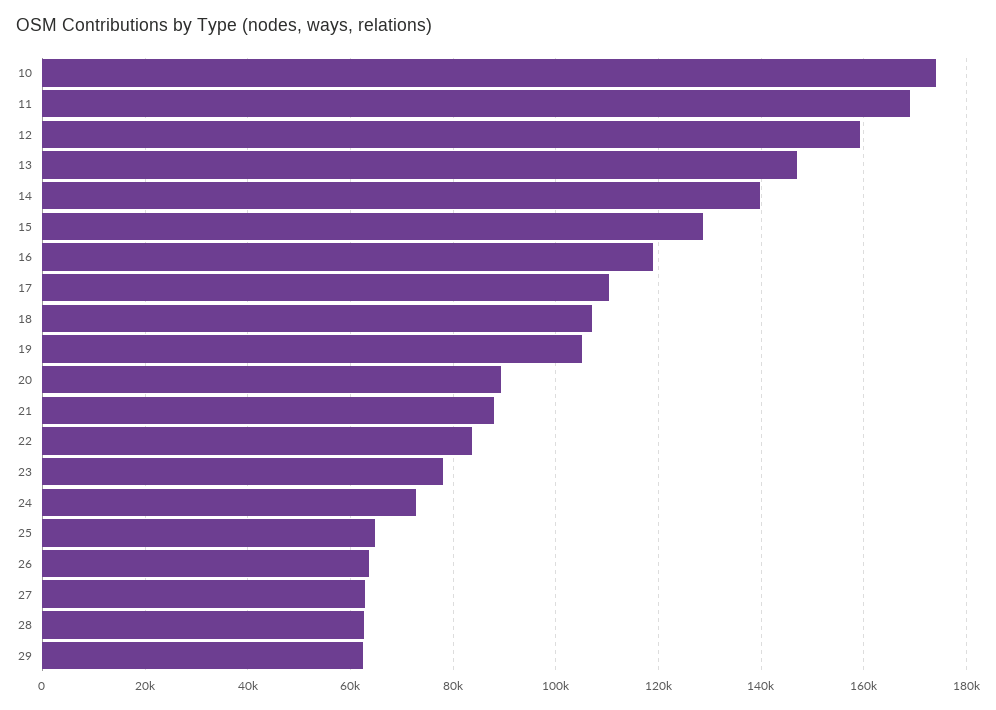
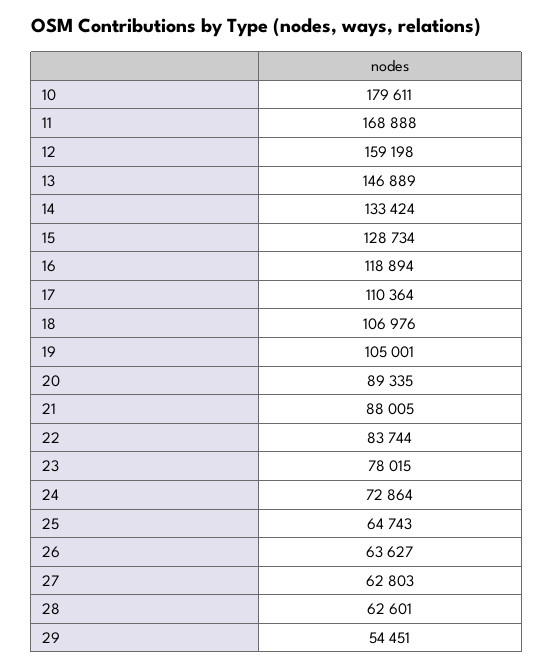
10: 174000 -> 179611
14: 140000 -> 133424
29: 62000 -> 54451

